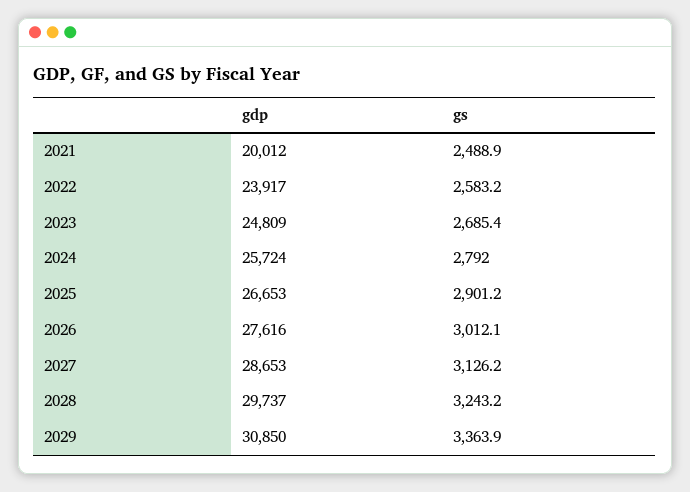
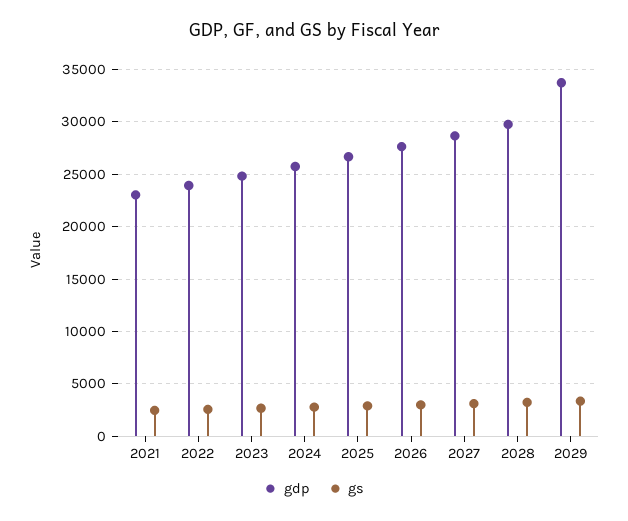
gdp, 2021: 20012 -> 23000
gdp, 2029: 30850 -> 34000

